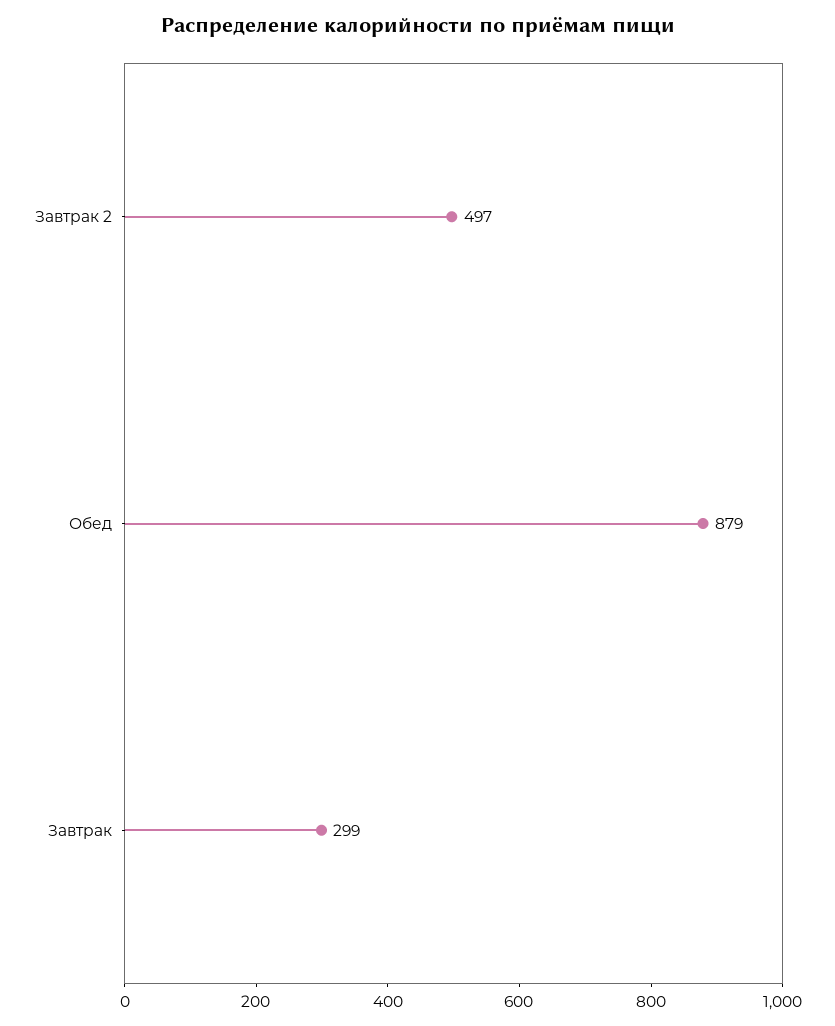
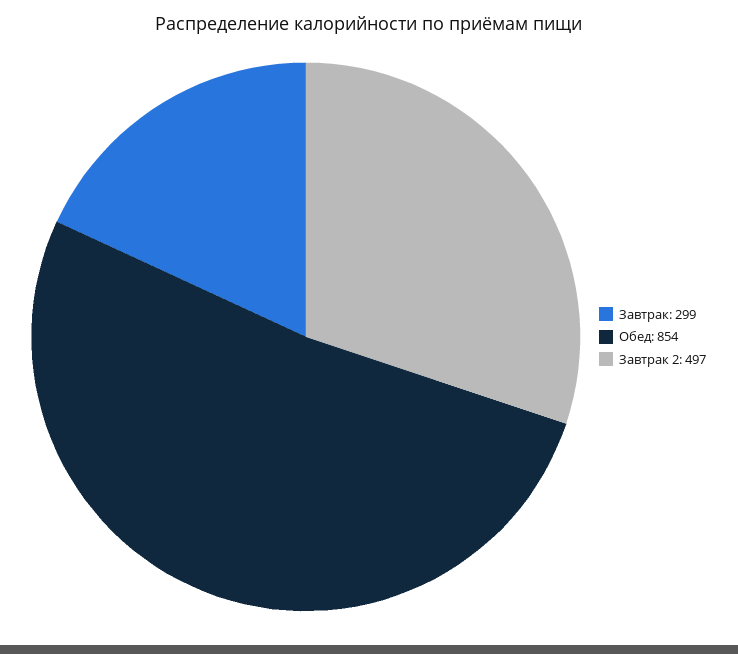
Обед: 879 -> 854

